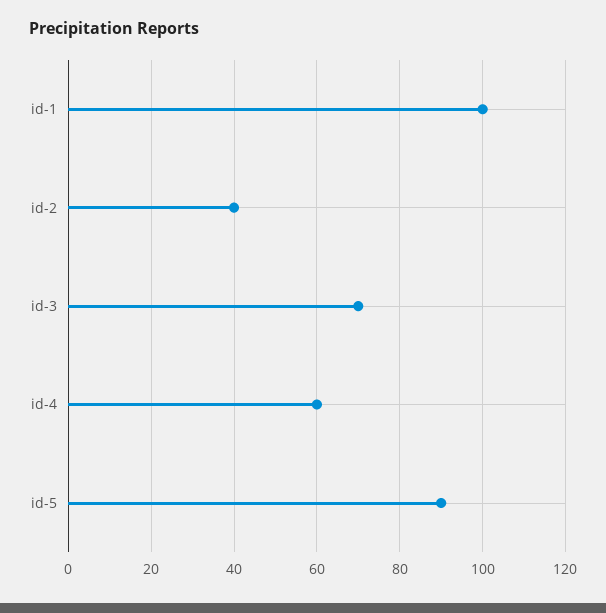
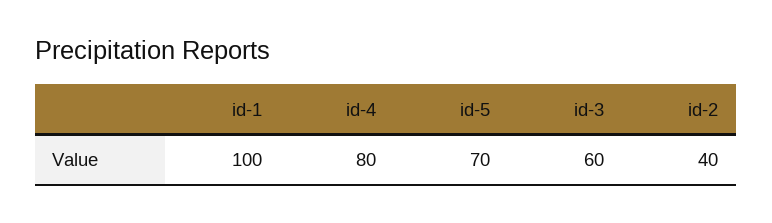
id-3: 70 -> 60
id-4: 60 -> 80
id-5: 90 -> 70

